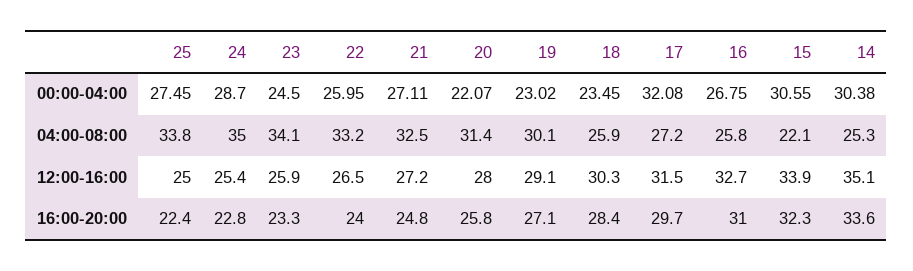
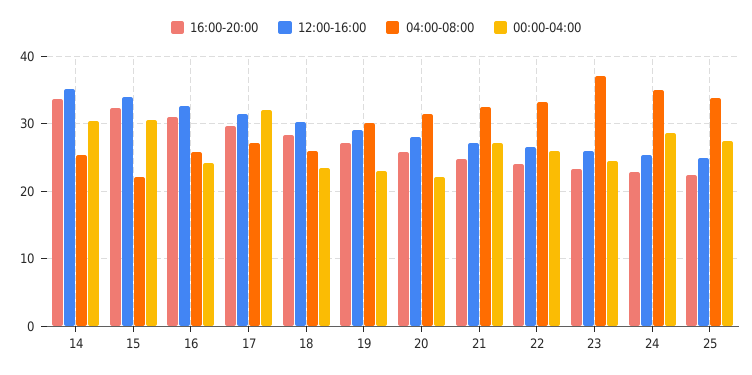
00:00-04:00, 16: 26.75 -> 24
04:00-08:00, 23: 34.1 -> 37

